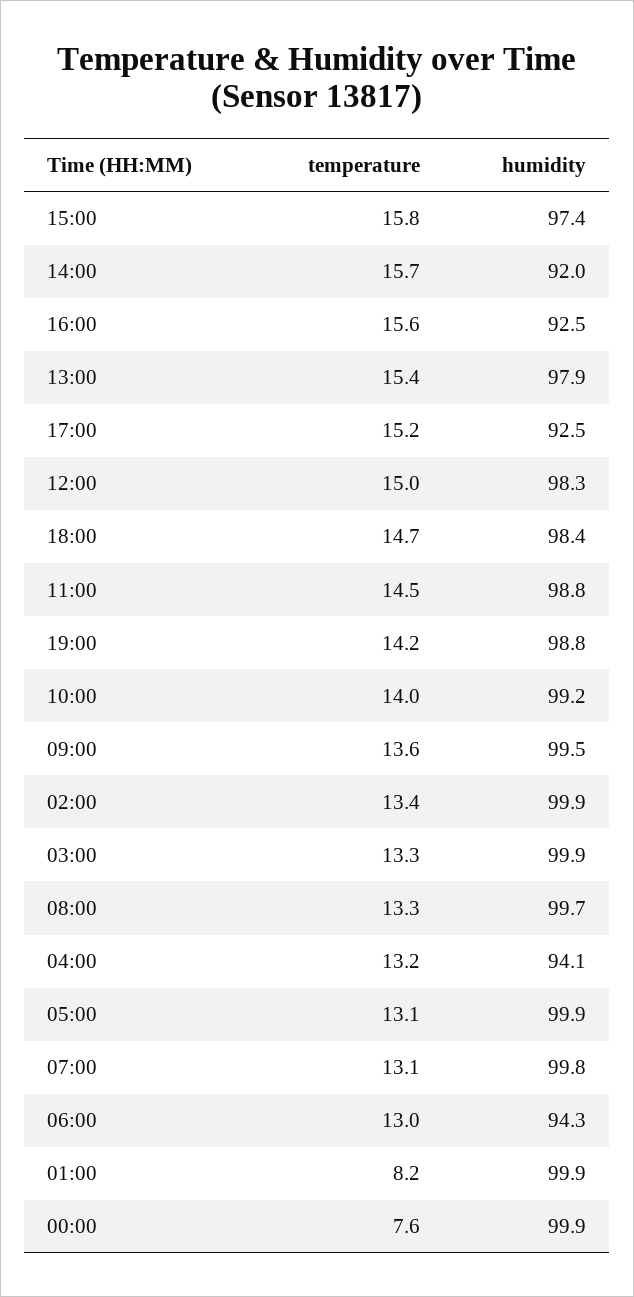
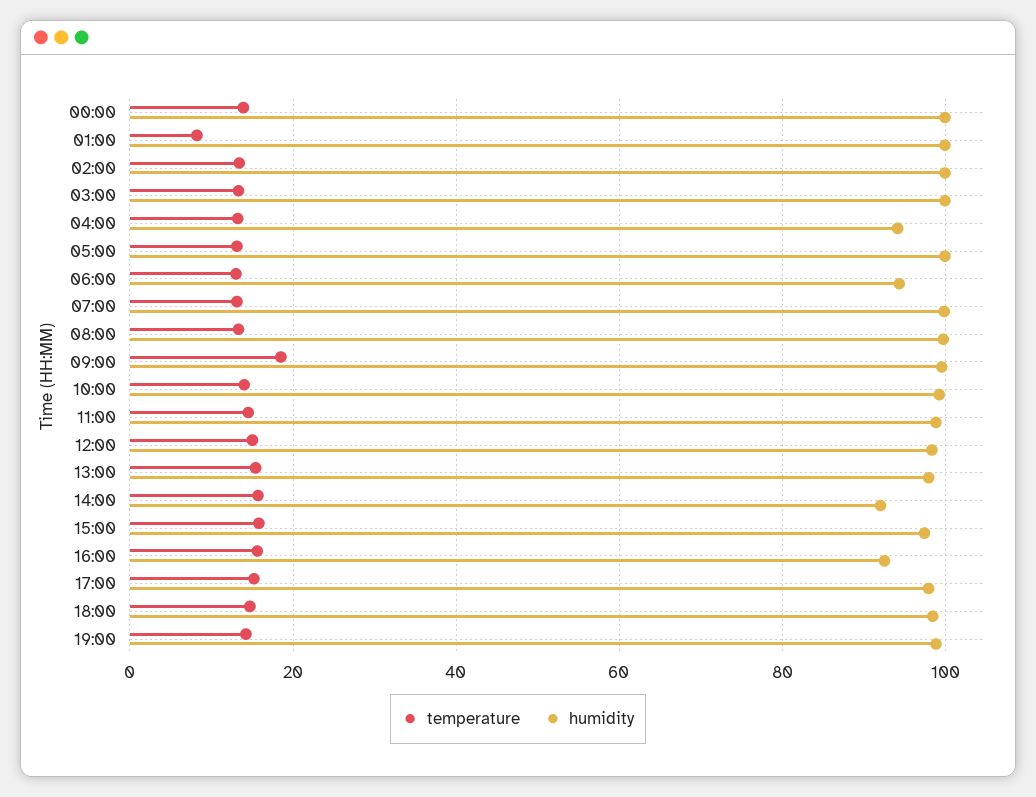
humidity, 17:00: 92.5 -> 98
temperature, 09:00: 13.6 -> 18
temperature, 00:00: 7.6 -> 14

